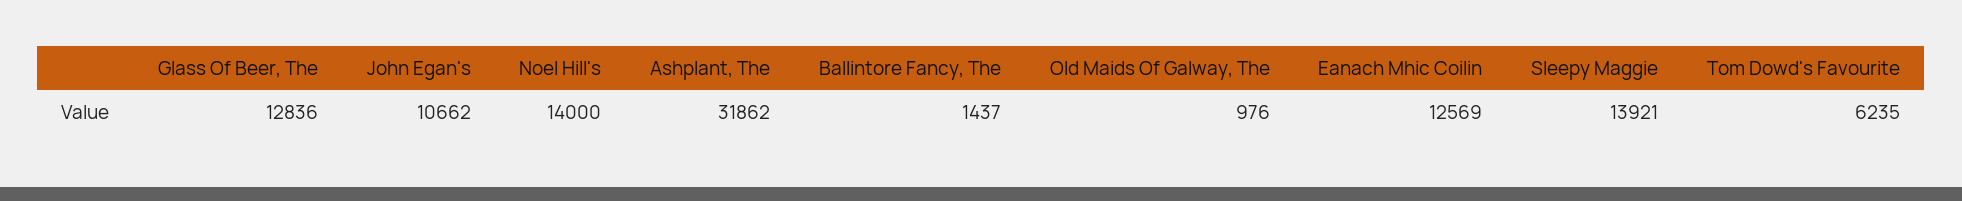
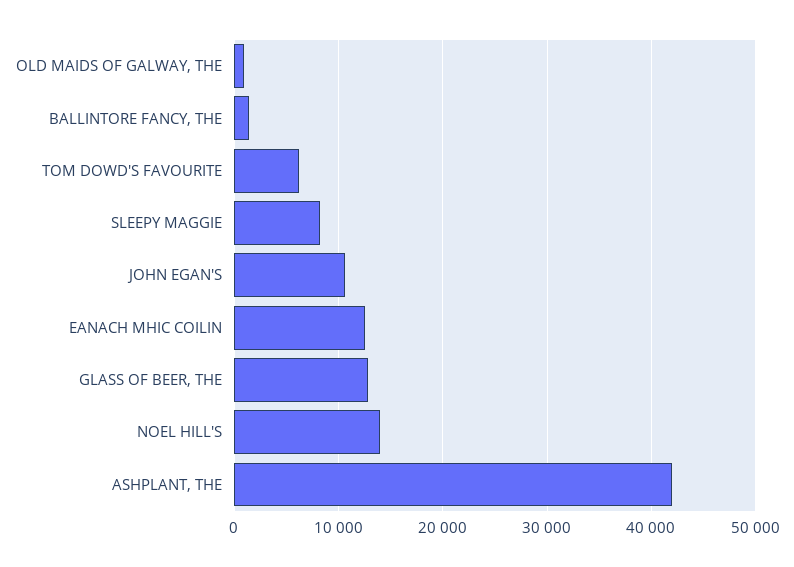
Ashplant, The: 31862 -> 42000
Sleepy Maggie: 13921 -> 8000

